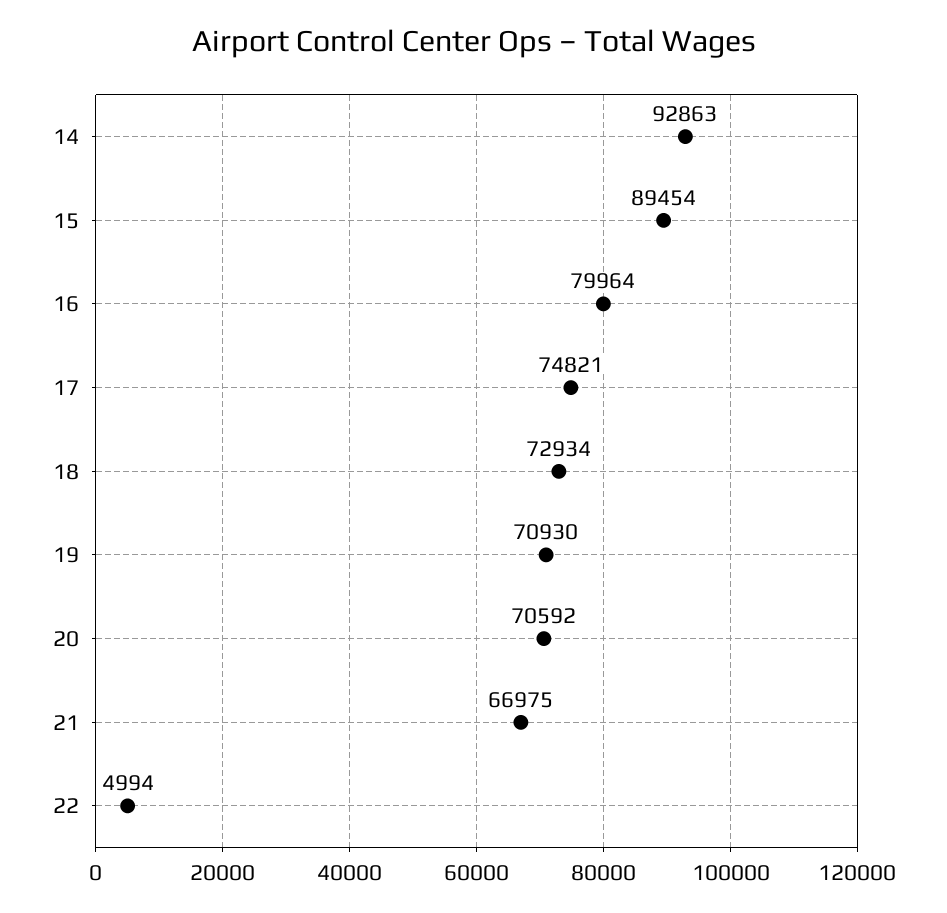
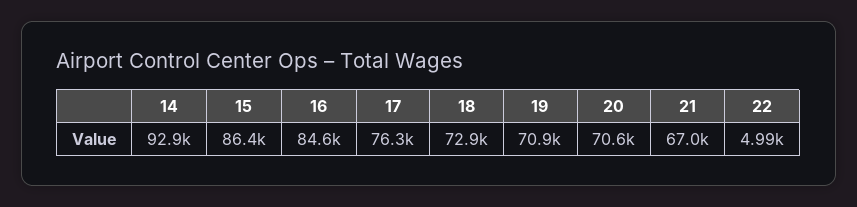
15: 89454 -> 86400
16: 79964 -> 84600
17: 74821 -> 76300

